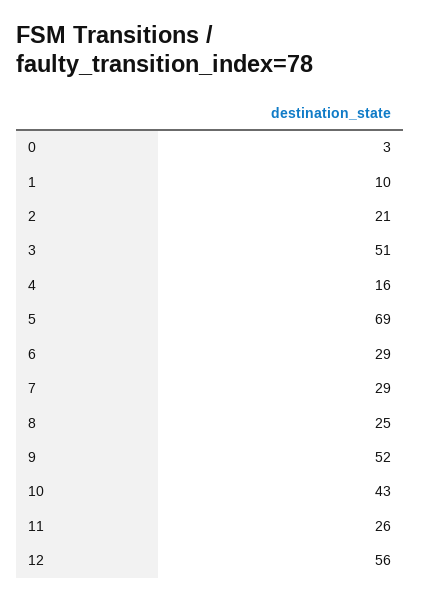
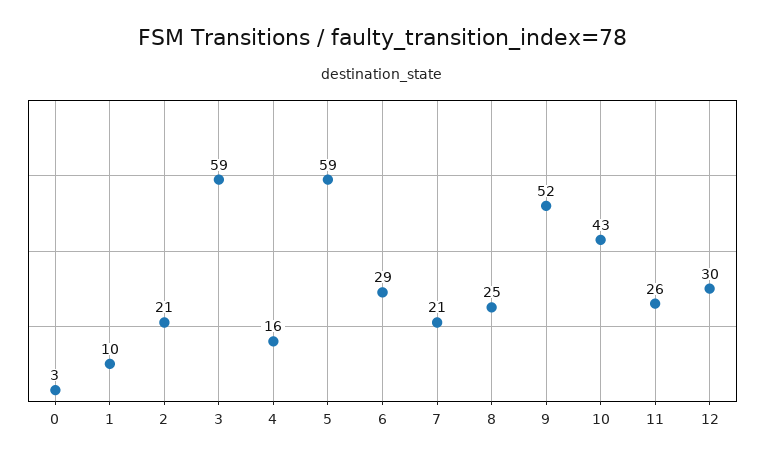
3: 51 -> 59
5: 69 -> 59
7: 29 -> 21
12: 56 -> 30

